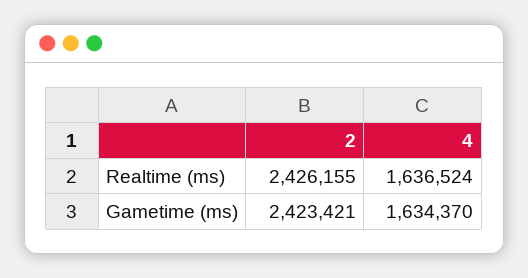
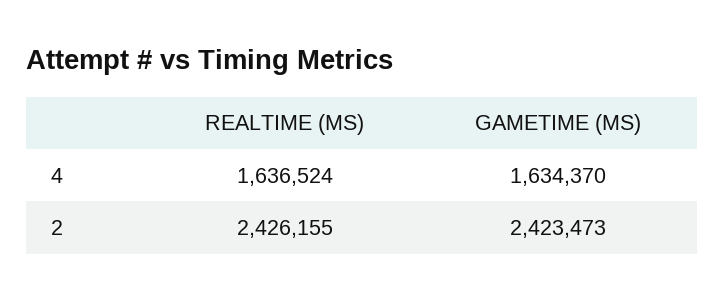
2, Gametime (ms): 2423421 -> 2423473

